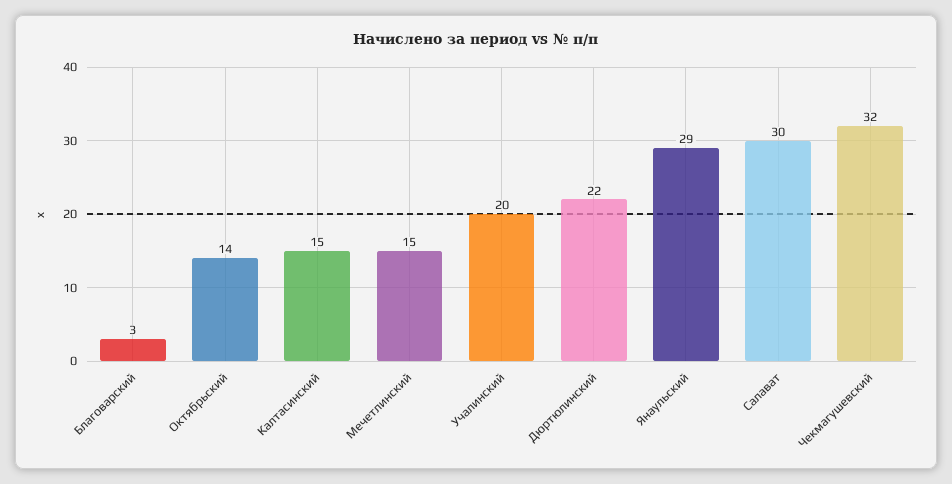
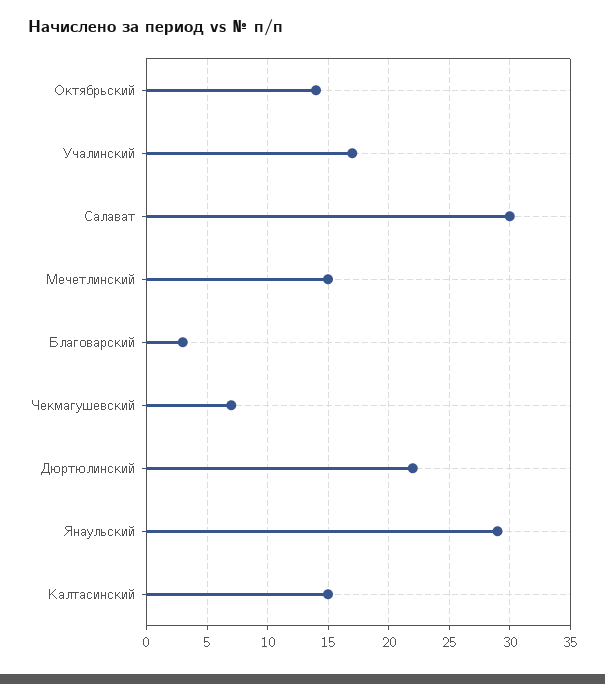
Учалинский: 20 -> 17
Чекмагушевский: 32 -> 7

